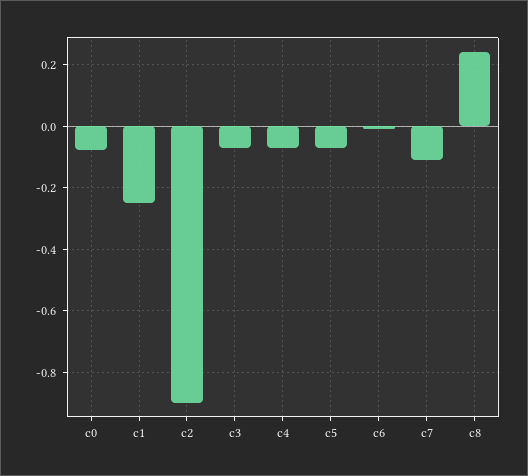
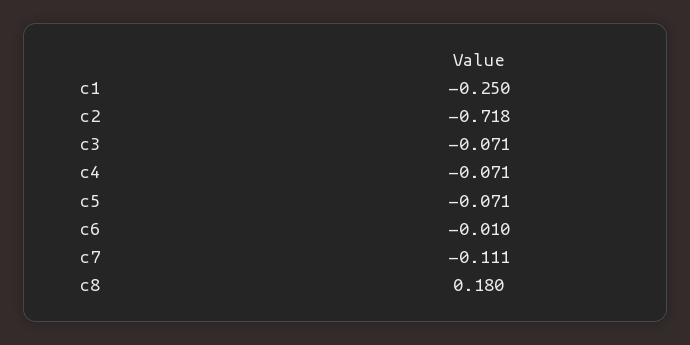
c0: -0.08 -> none
c2: -0.9 -> -0.718
c8: 0.24 -> 0.18

